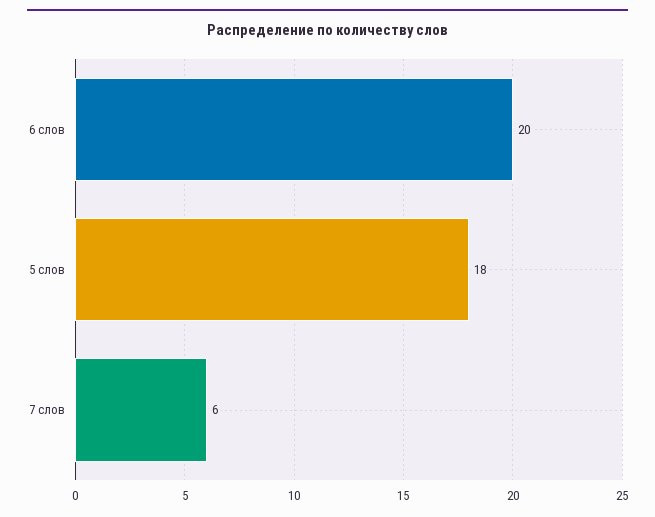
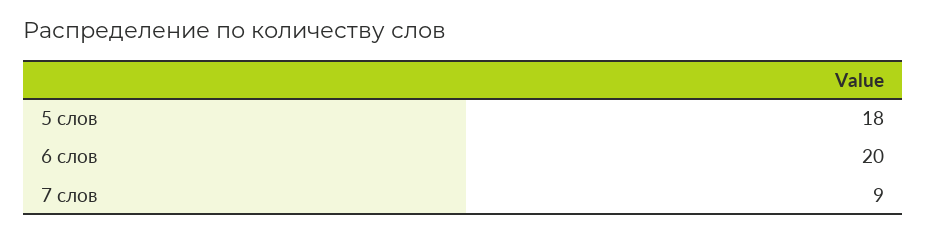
7 слов: 6 -> 9

